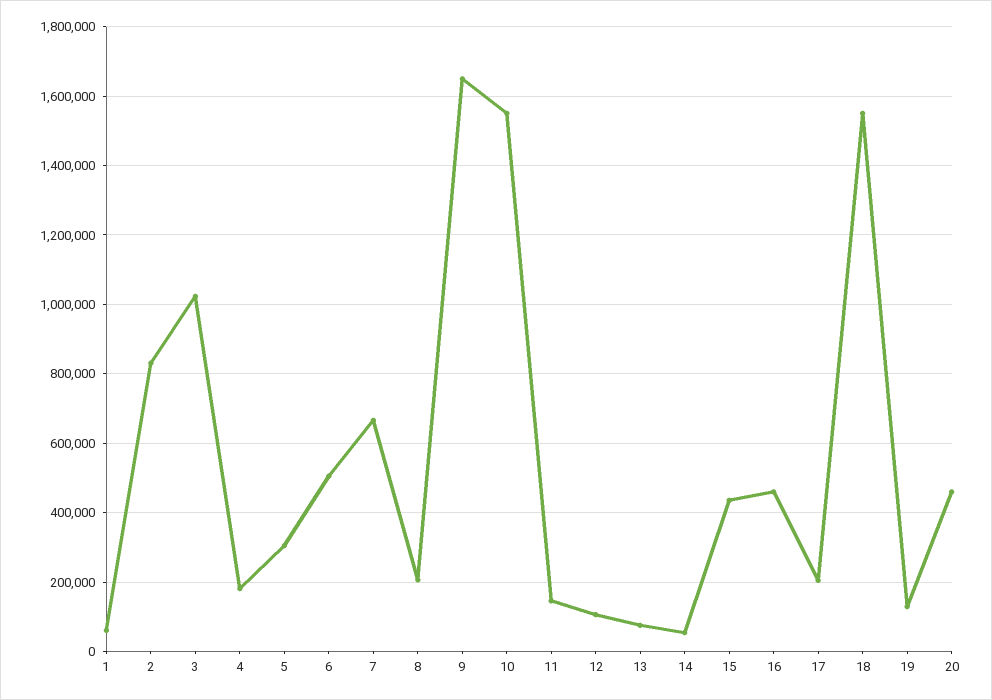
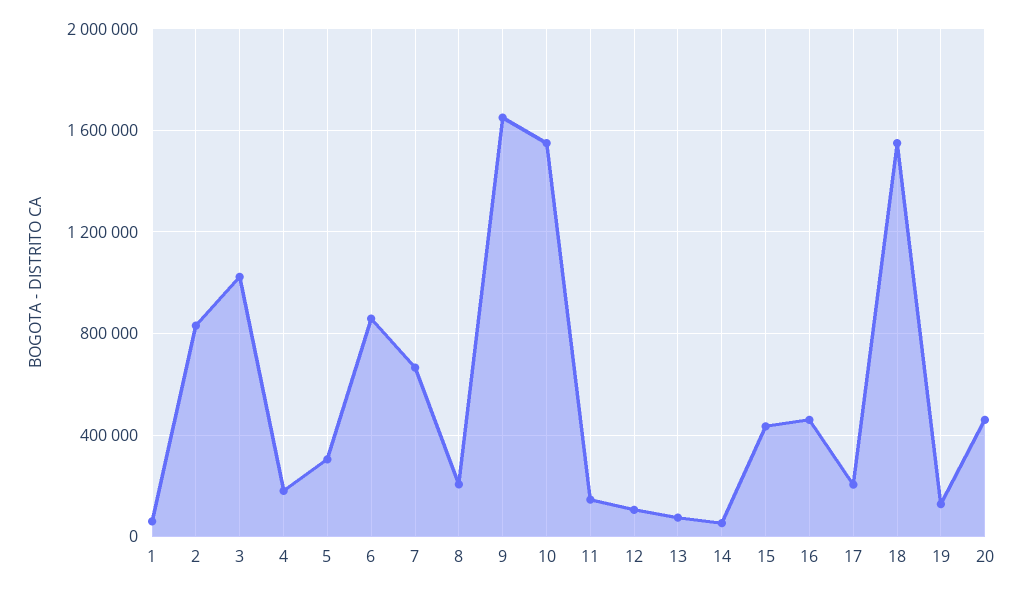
6: 500000 -> 850000

